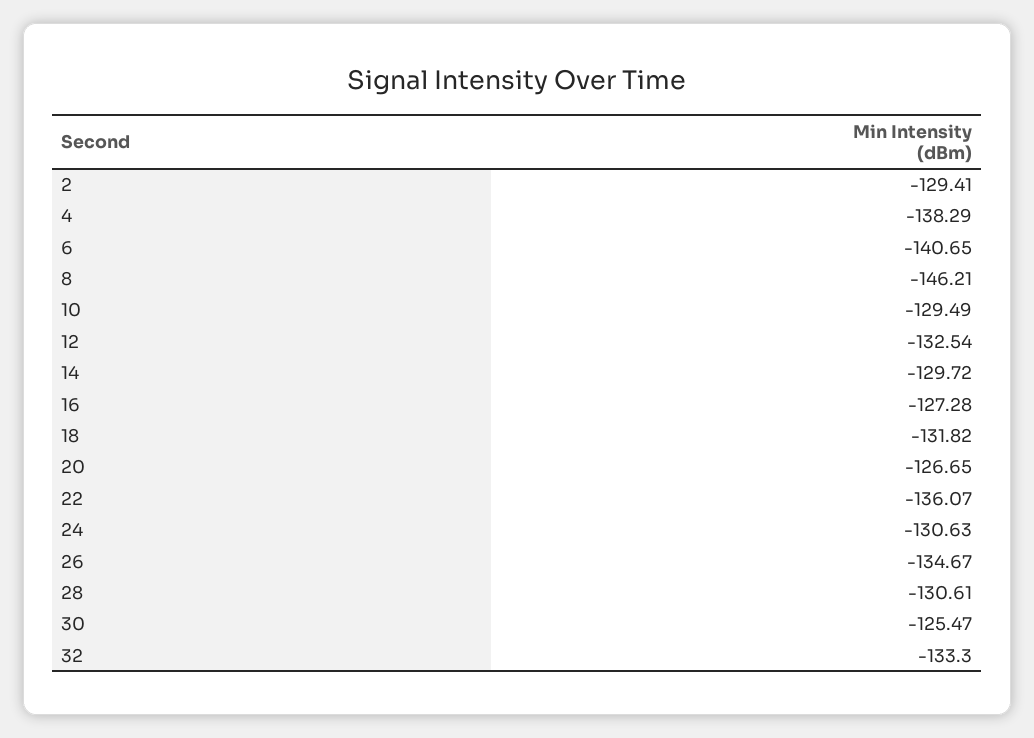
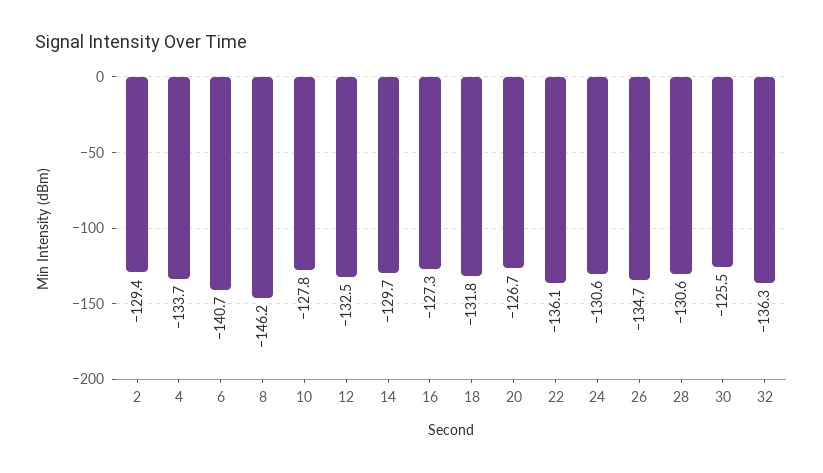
4: -138.29 -> -133.7
10: -129.49 -> -127.8
32: -133.3 -> -136.3

